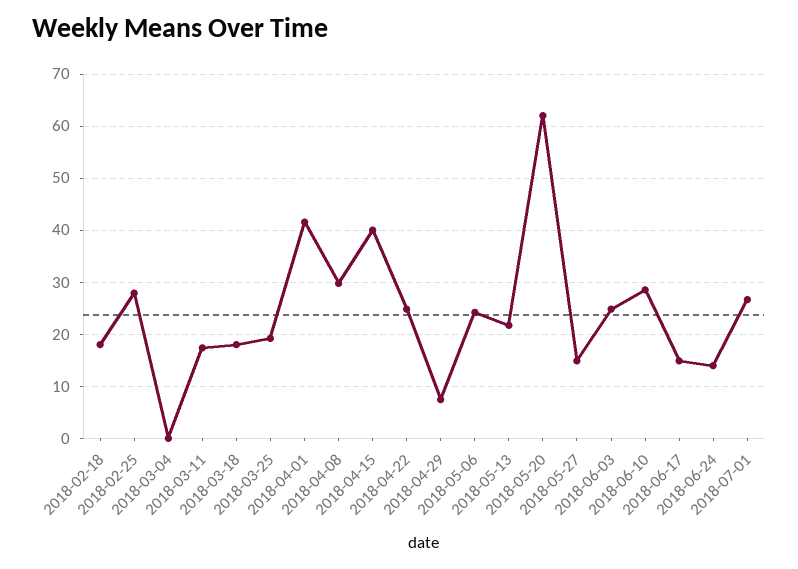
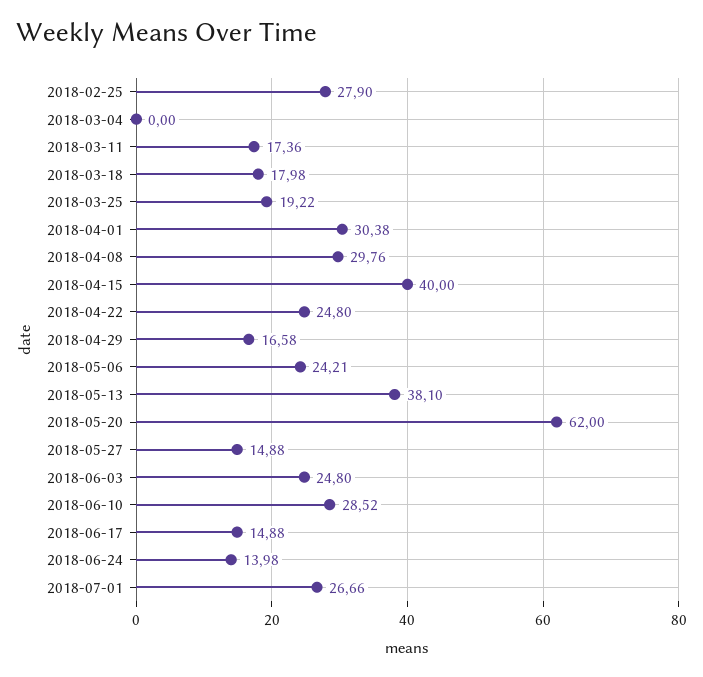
2018-02-18: 18 -> none
2018-04-01: 42 -> 30.38
2018-04-29: 8 -> 16.58
2018-05-13: 22 -> 38.1

